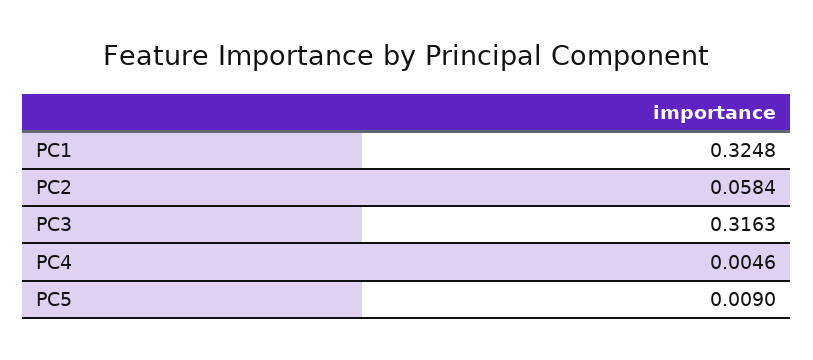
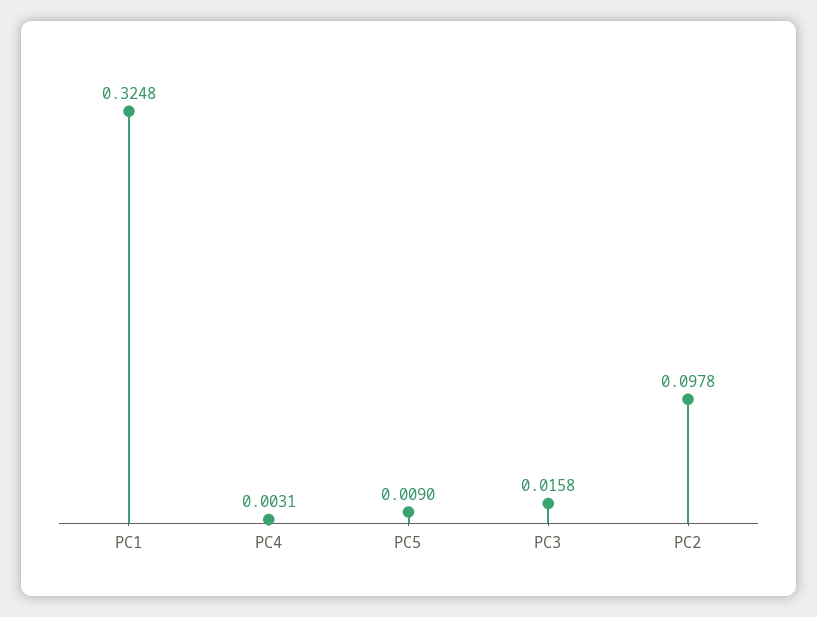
PC2: 0.0584 -> 0.0978
PC3: 0.3163 -> 0.0158
PC4: 0.0046 -> 0.0031

